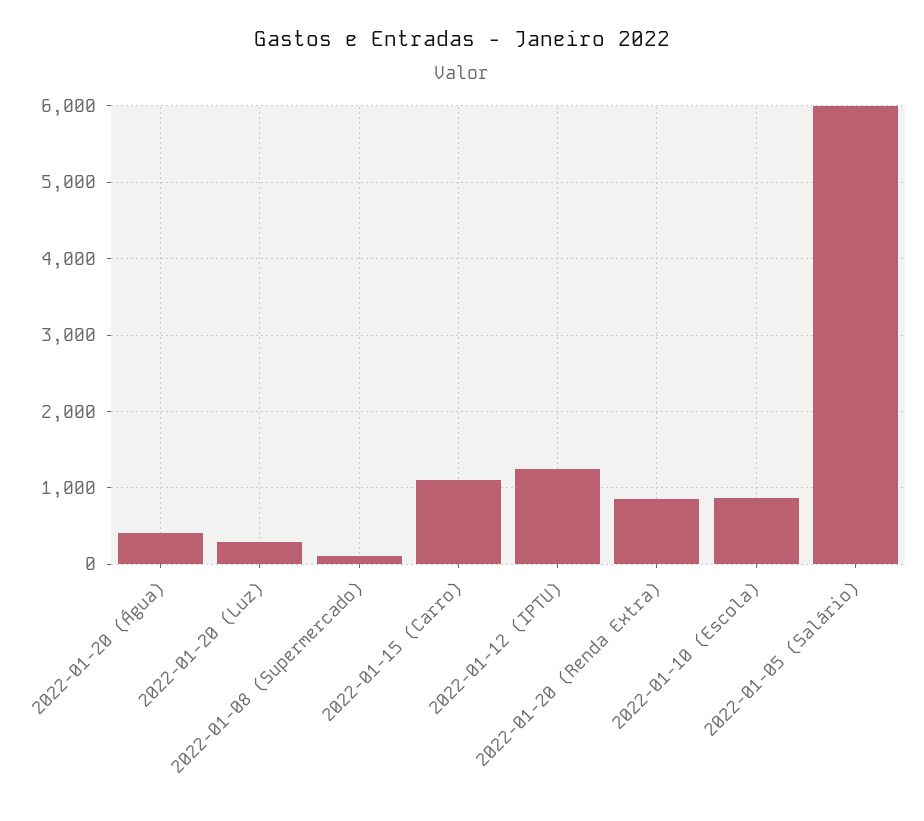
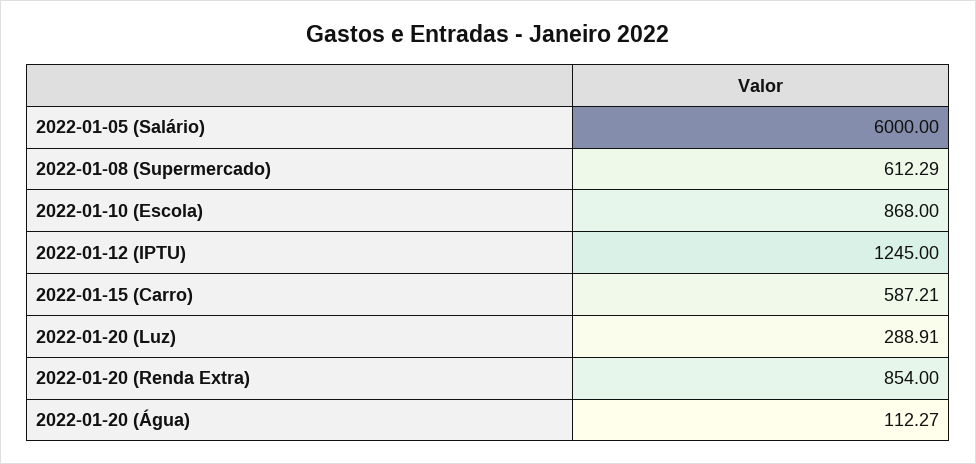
2022-01-20 (Água): 400 -> 112.27
2022-01-08 (Supermercado): 100 -> 612.29
2022-01-15 (Carro): 1100 -> 587.21

